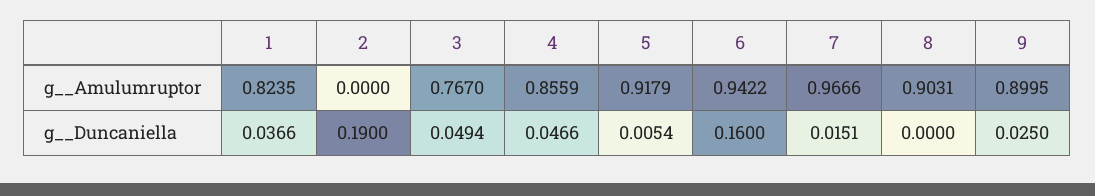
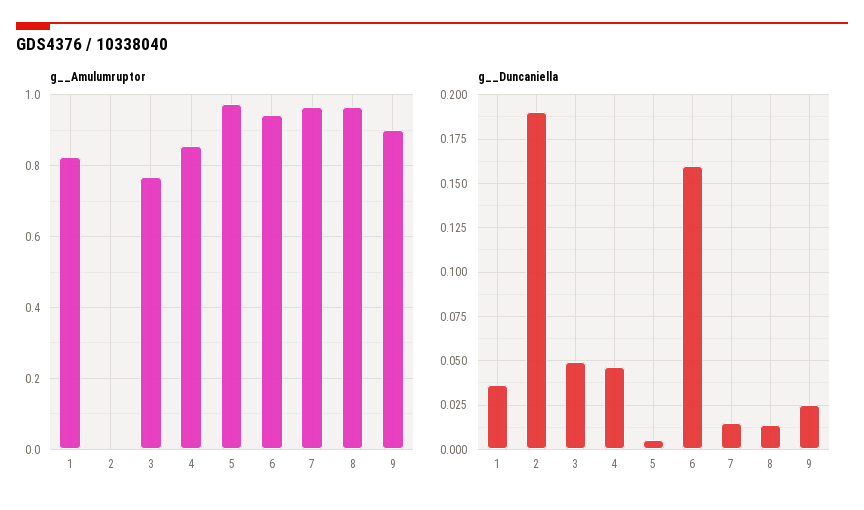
g__Amulumruptor, 5: 0.9179 -> 0.98
g__Amulumruptor, 8: 0.9031 -> 0.96
g__Duncaniella, 8: 0 -> 0.015

